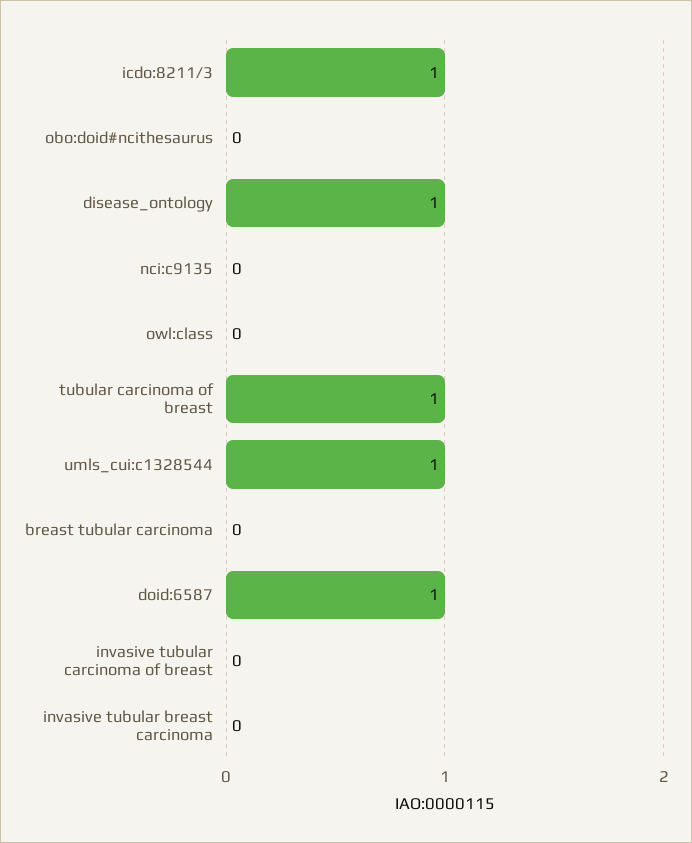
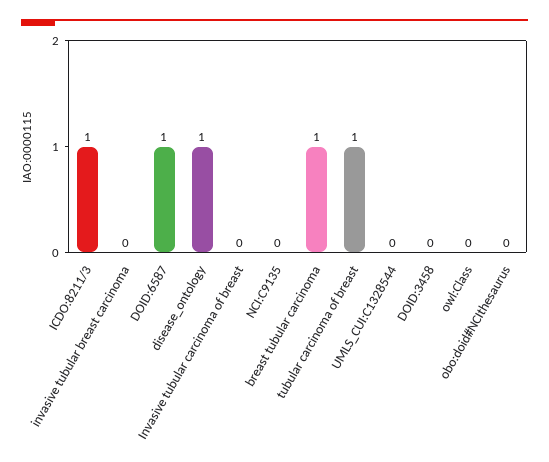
umls_cui:c1328544: 1 -> 0
breast tubular carcinoma: 0 -> 1
DOID:3458: none -> 0

